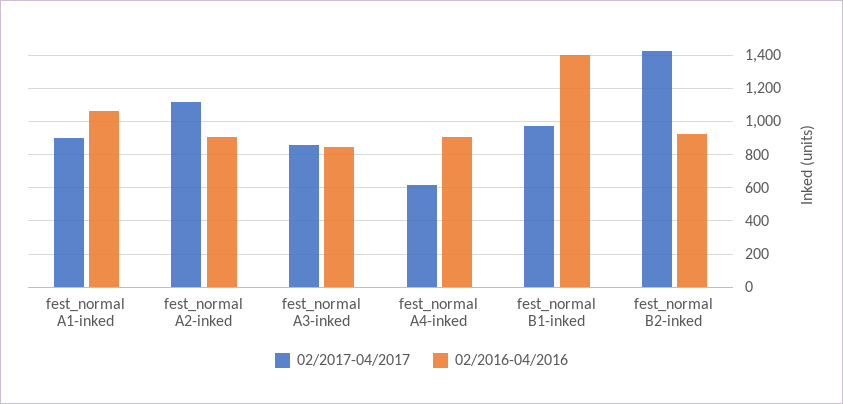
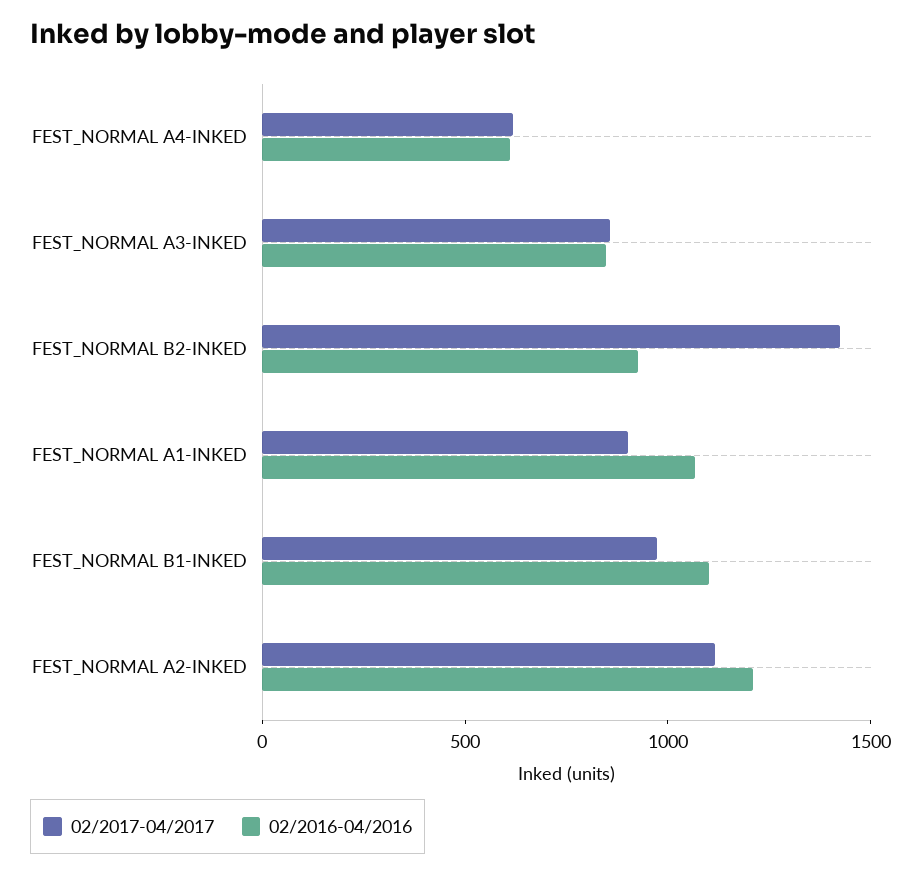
02/2016-04/2016, fest_normal A2-inked: 900 -> 1200
02/2016-04/2016, fest_normal A4-inked: 900 -> 600
02/2016-04/2016, fest_normal B1-inked: 1400 -> 1100

